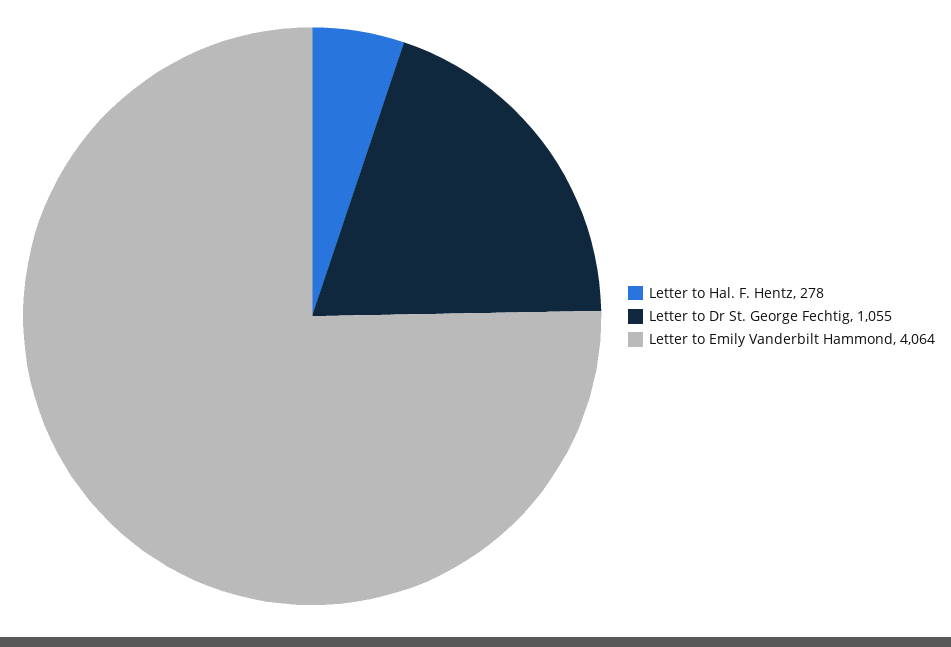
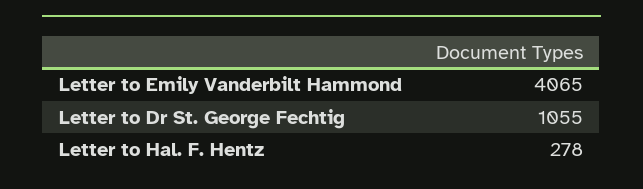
Letter to Emily Vanderbilt Hammond: 4064 -> 4065

